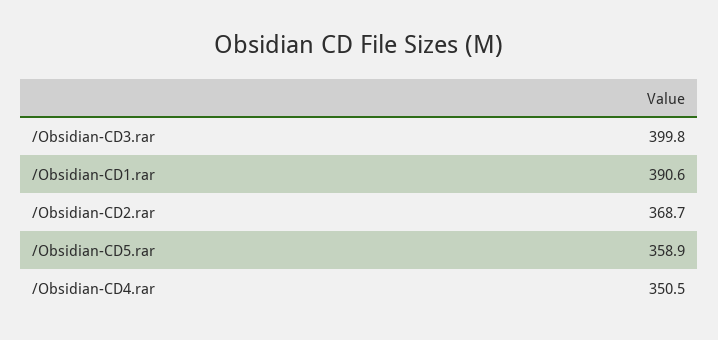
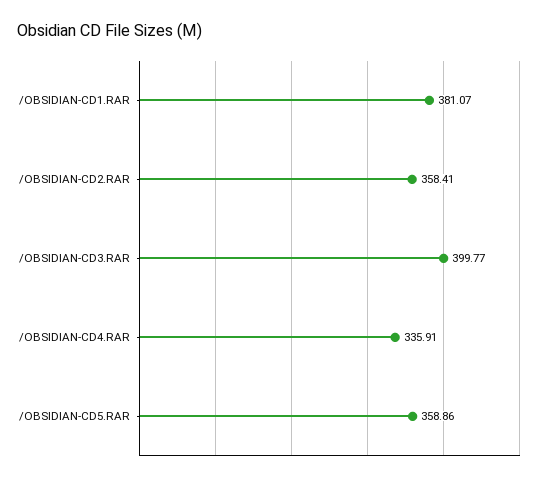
/Obsidian-CD1.rar: 390.6 -> 381.07
/Obsidian-CD2.rar: 368.7 -> 358.41
/Obsidian-CD4.rar: 350.5 -> 335.91

